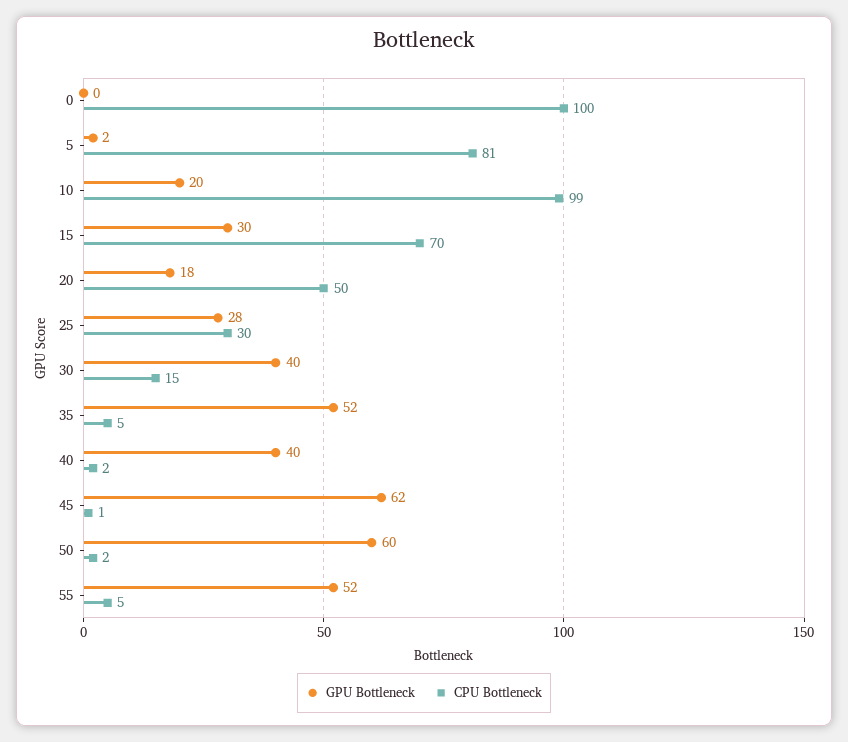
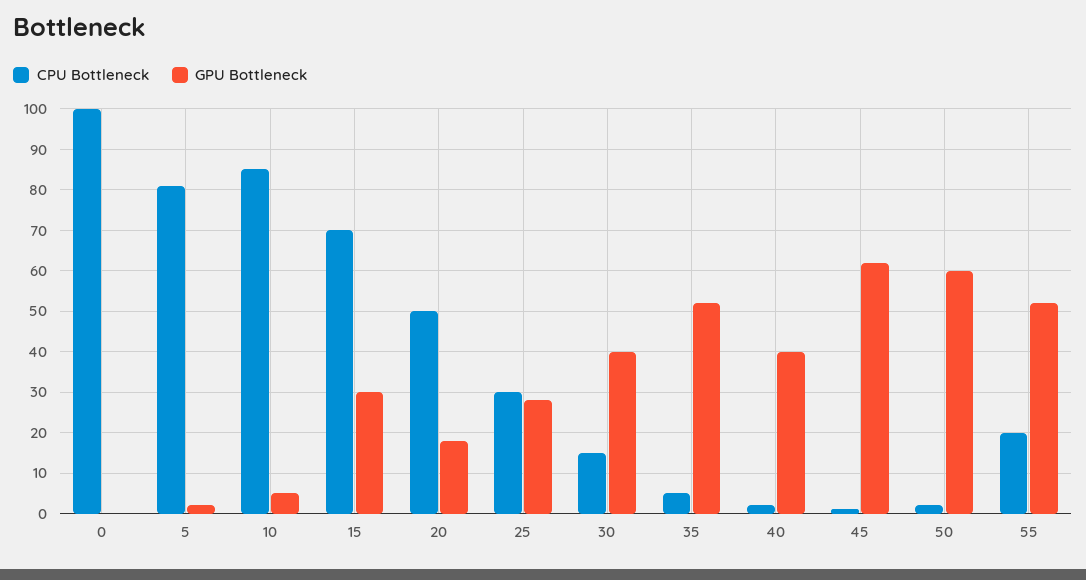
GPU Bottleneck, 10: 20 -> 5
CPU Bottleneck, 10: 99 -> 85
CPU Bottleneck, 55: 5 -> 20

